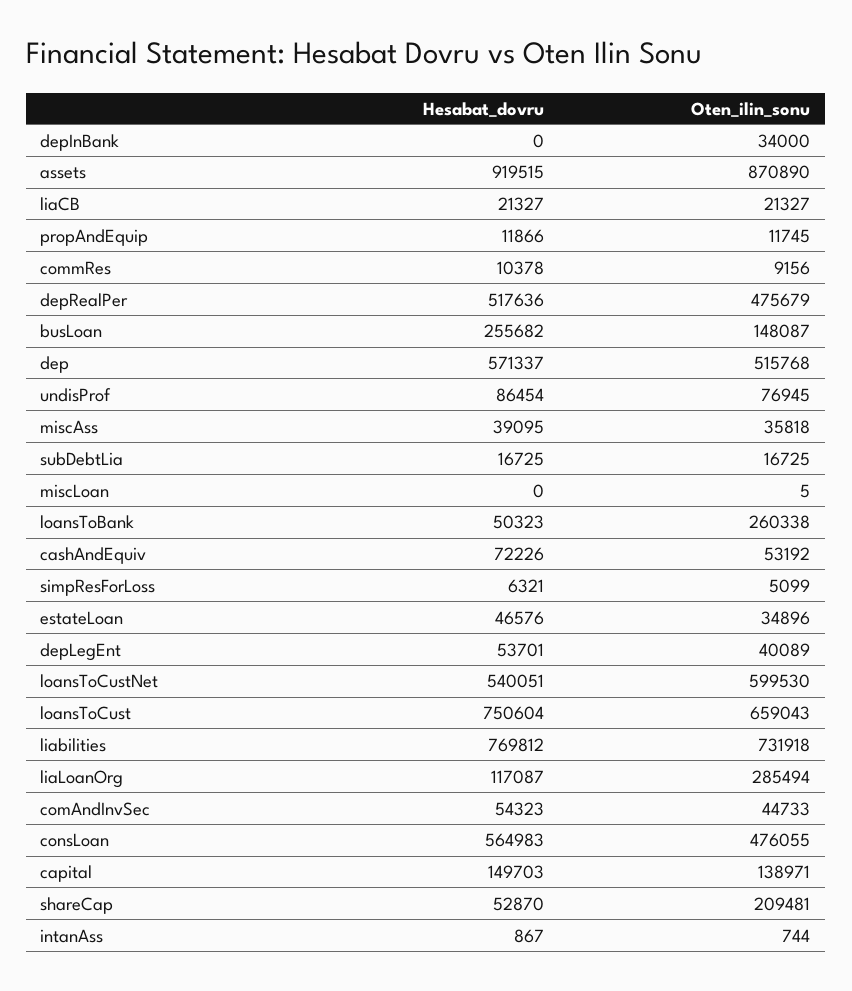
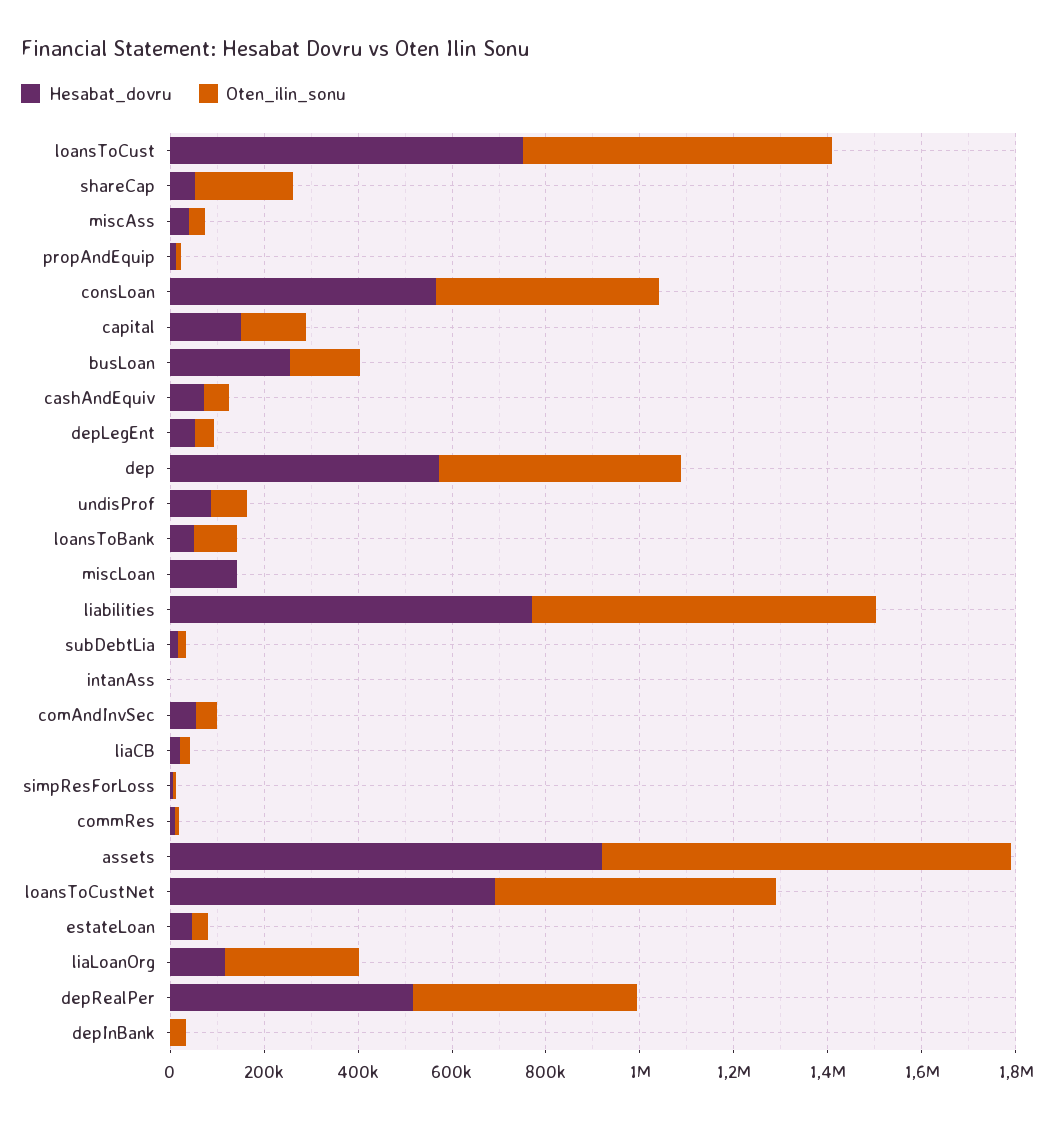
Hesabat_dovru, miscLoan: 0 -> 150000
Oten_ilin_sonu, loansToBank: 260338 -> 100000
Hesabat_dovru, loansToCustNet: 540051 -> 700000

